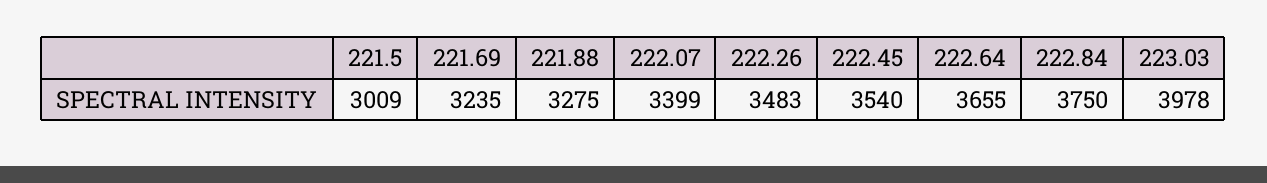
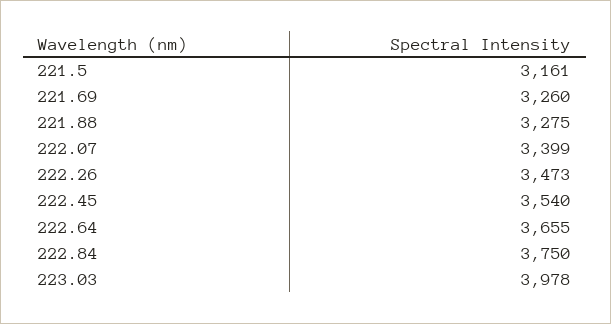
221.5: 3009 -> 3161
221.69: 3235 -> 3260
222.26: 3483 -> 3473

